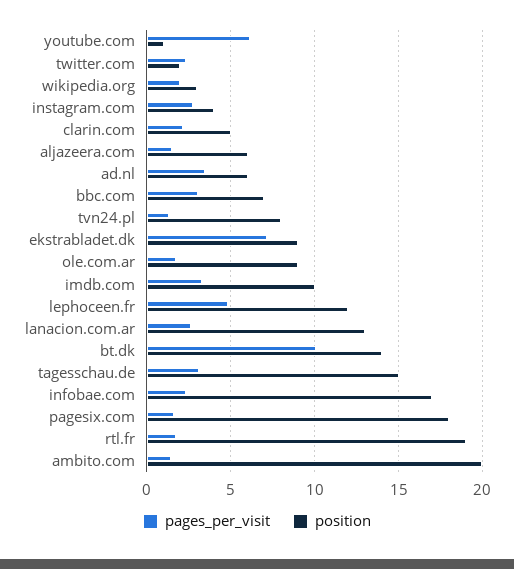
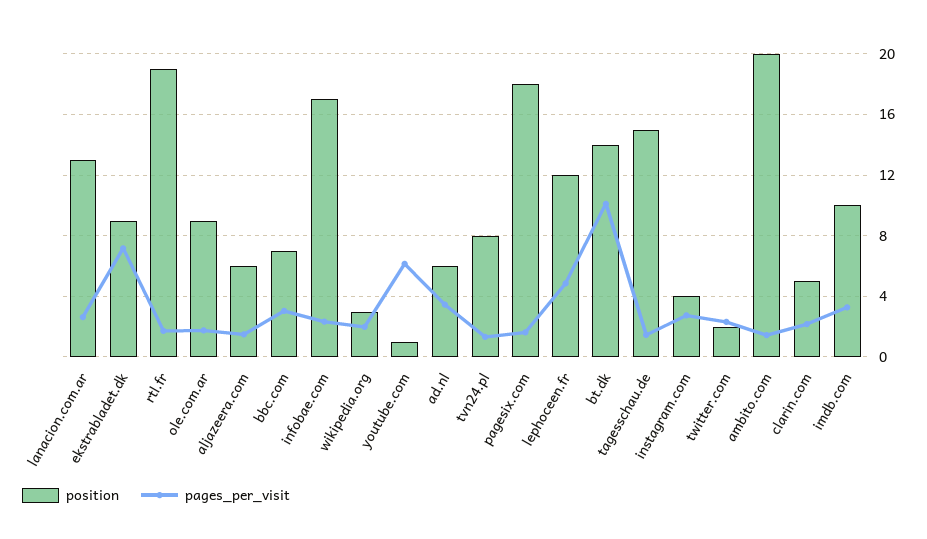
pages_per_visit, tagesschau.de: 3 -> 1.5

